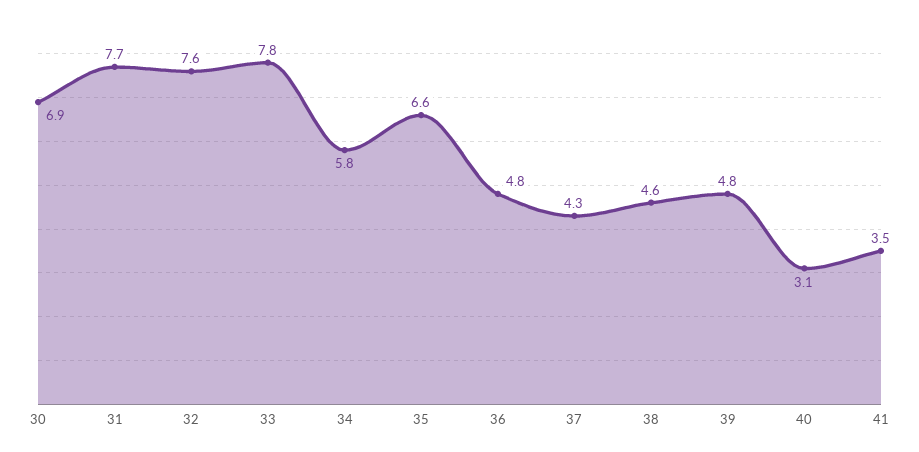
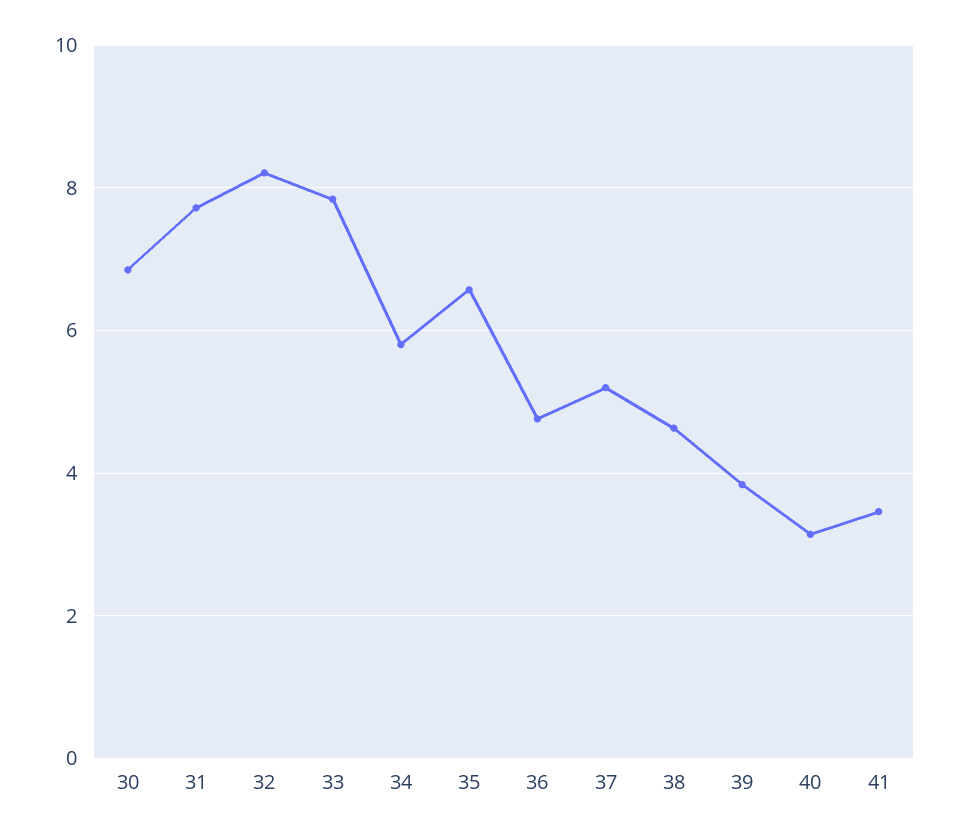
32: 7.6 -> 8.2
37: 4.3 -> 5.2
39: 4.8 -> 3.8

